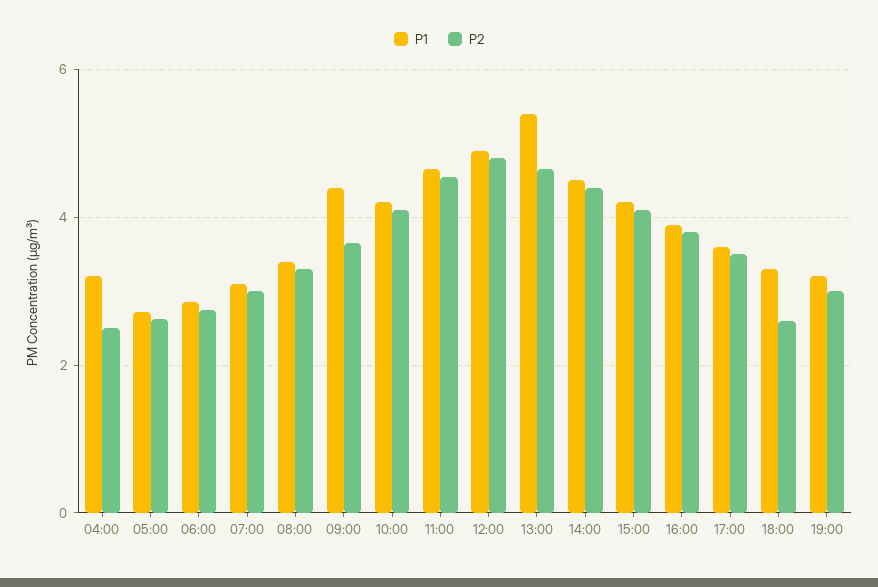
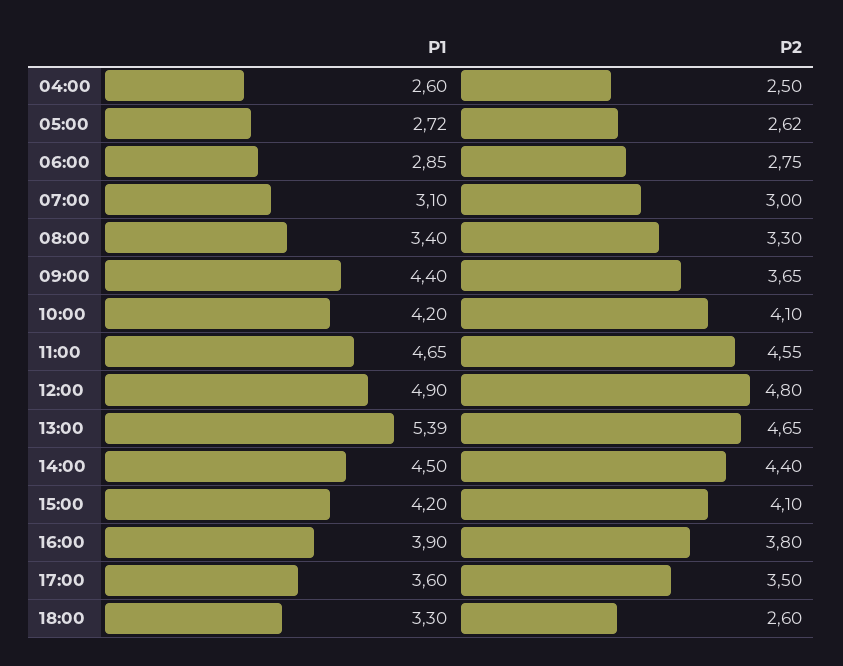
P1, 04:00: 3.2 -> 2.6
P1, 19:00: 3.2 -> none
P2, 19:00: 3 -> none

